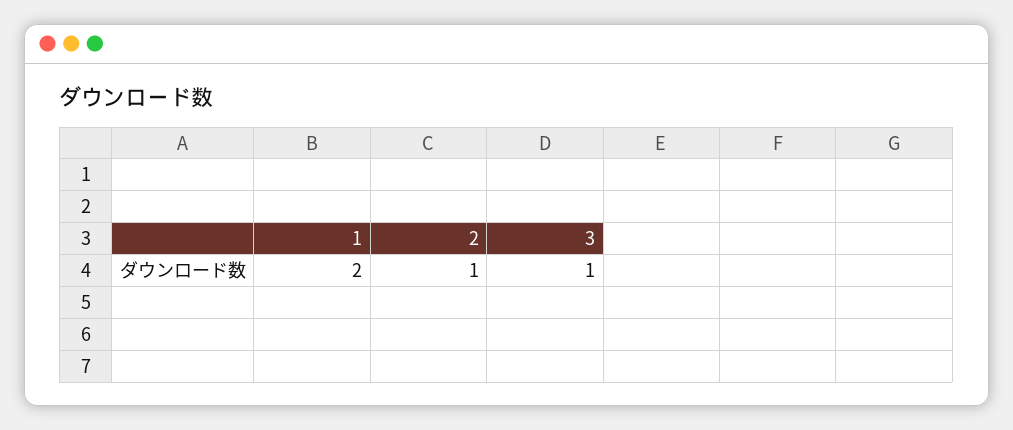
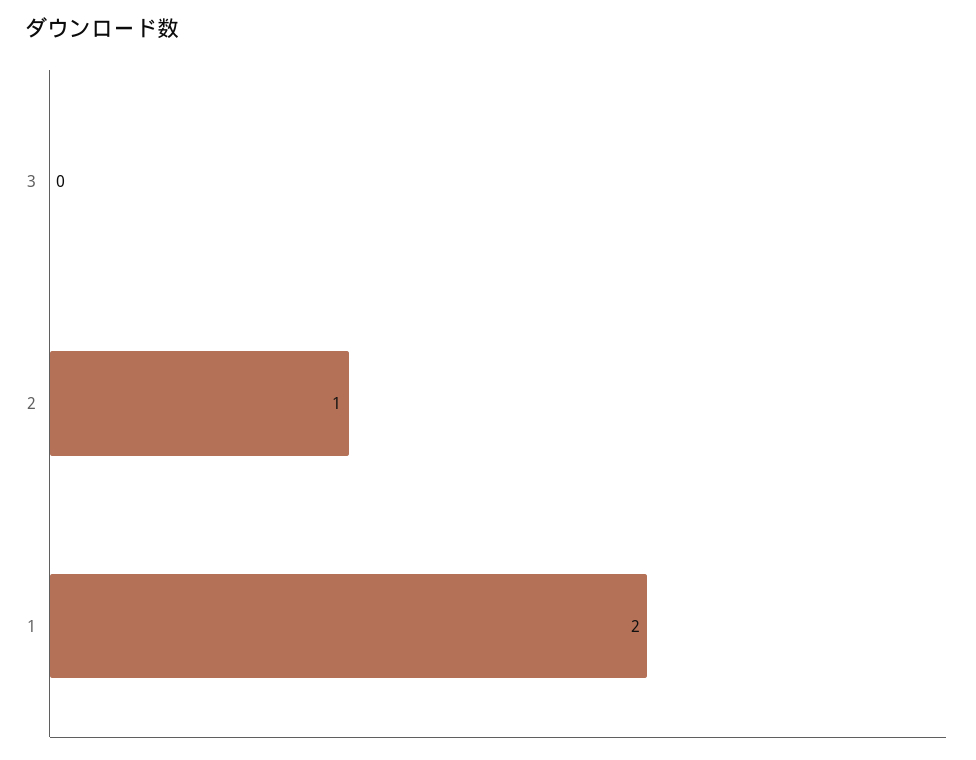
3: 1 -> 0

